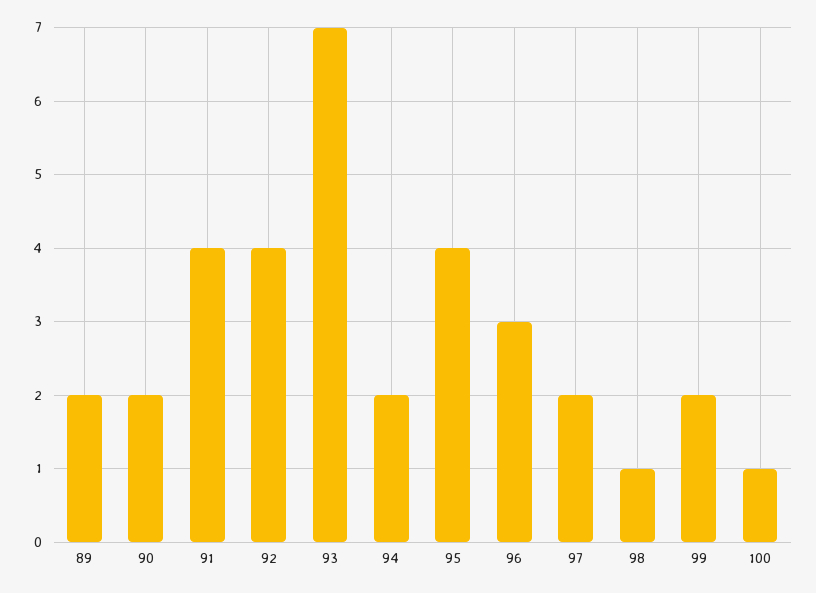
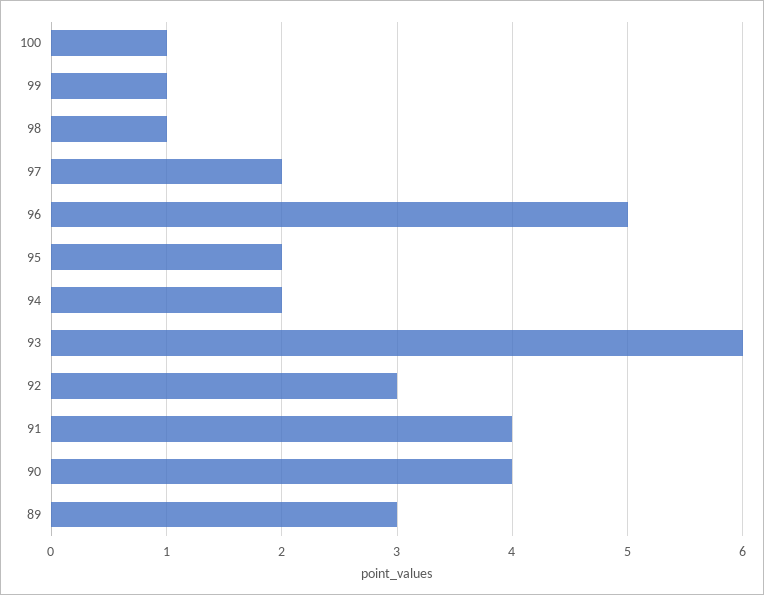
89: 2 -> 3
90: 2 -> 4
92: 4 -> 3
93: 7 -> 6
95: 4 -> 2
96: 3 -> 5
99: 2 -> 1

